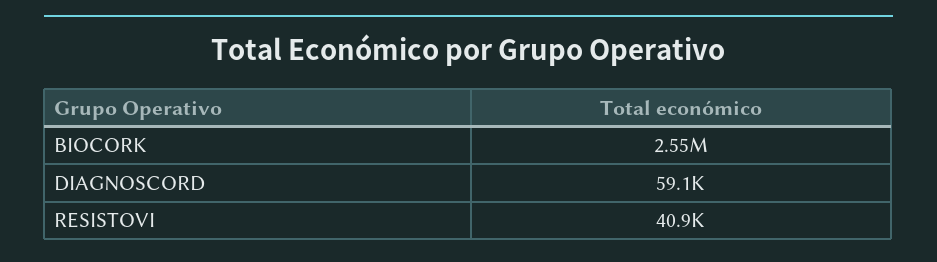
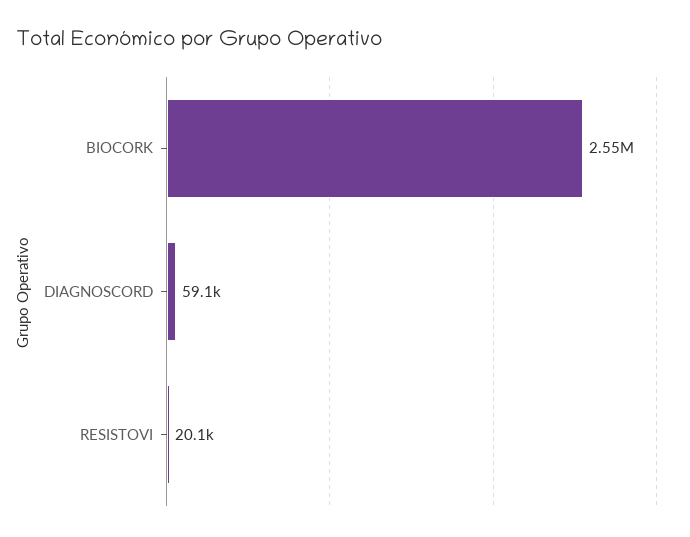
RESISTOVI: 40900 -> 20100

